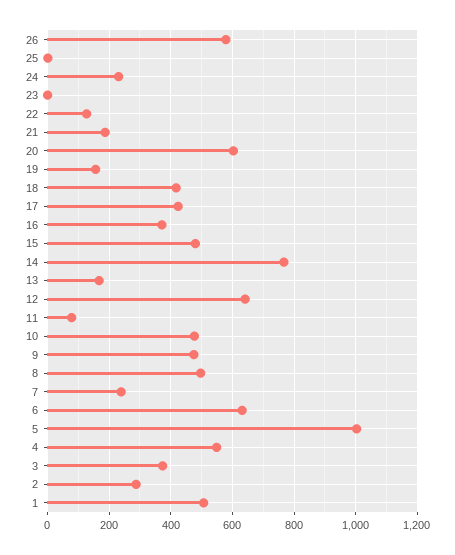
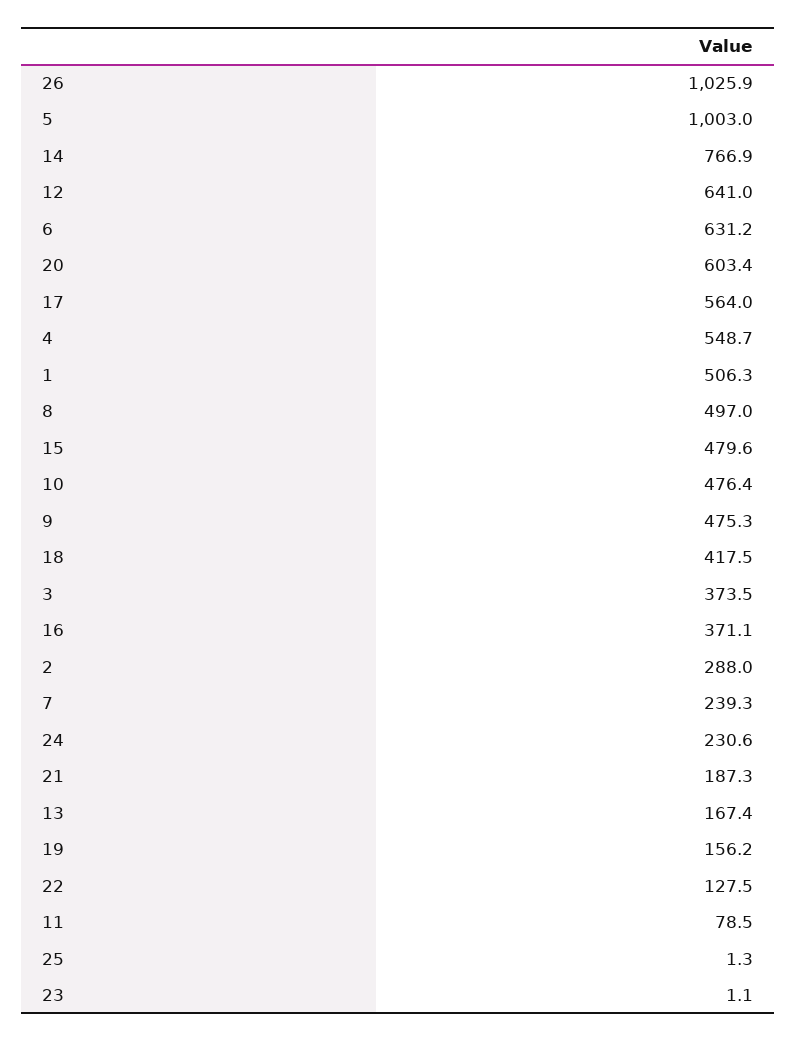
26: 580 -> 1025.9
17: 420 -> 564

